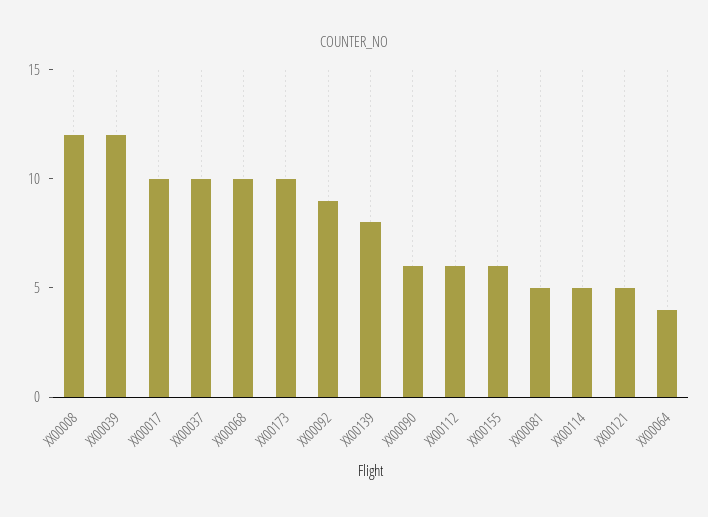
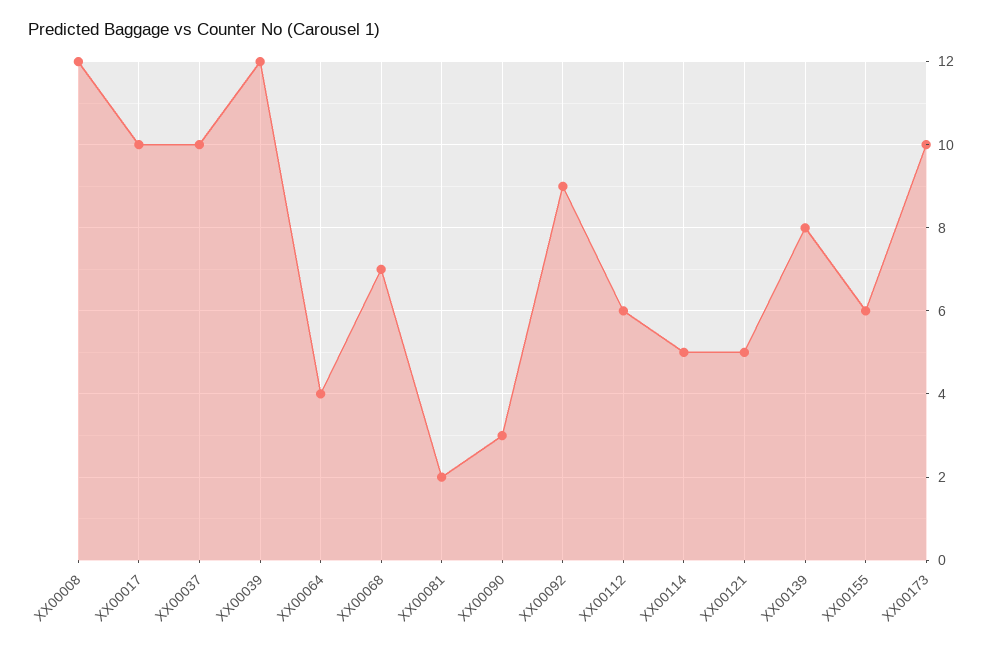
XX00068: 10 -> 7
XX00090: 6 -> 3
XX00081: 5 -> 2

